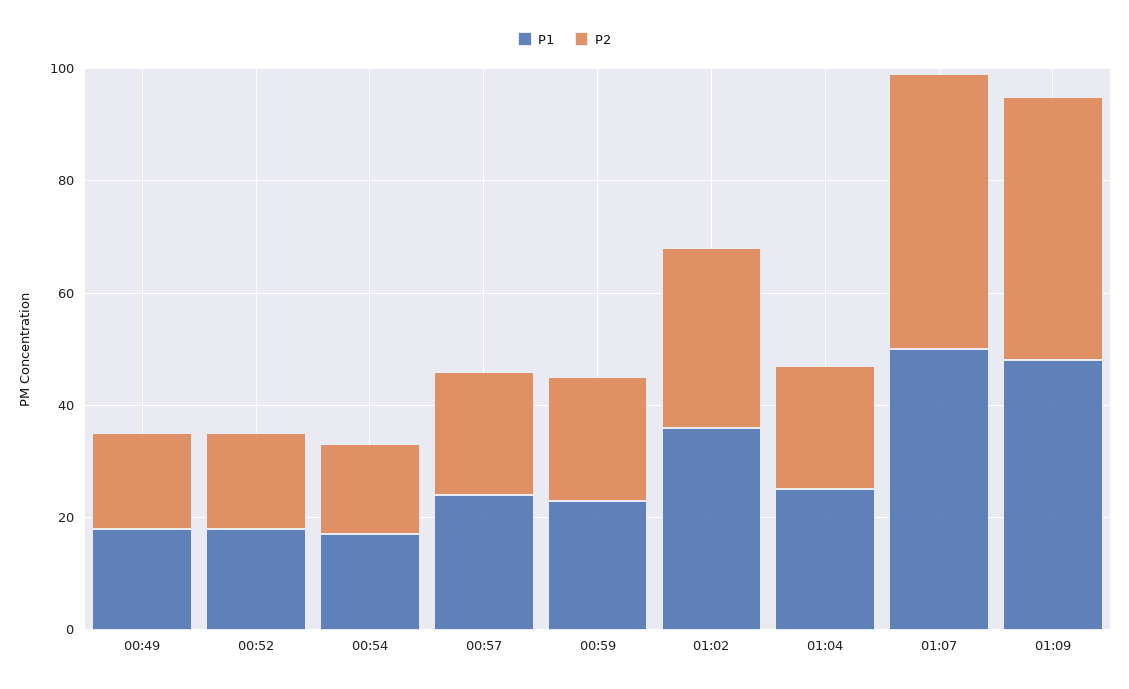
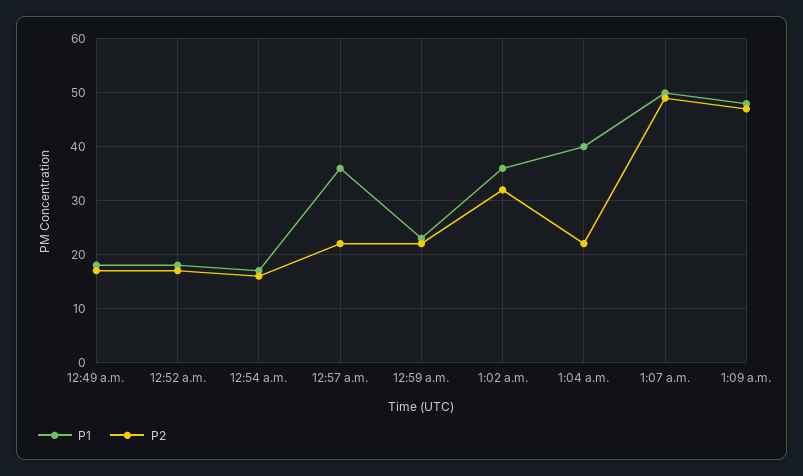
P1, 00:57: 25 -> 35
P1, 01:04: 25 -> 40

